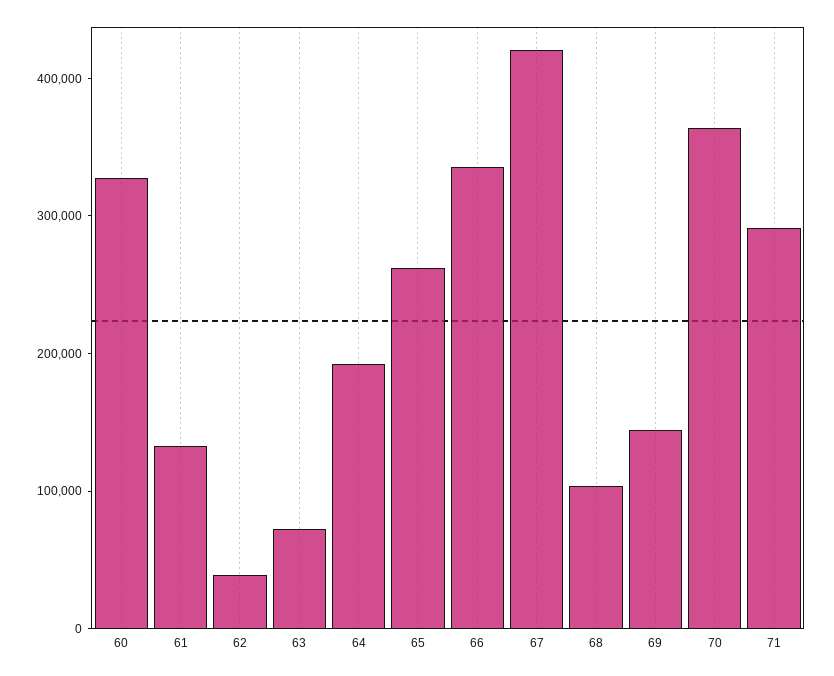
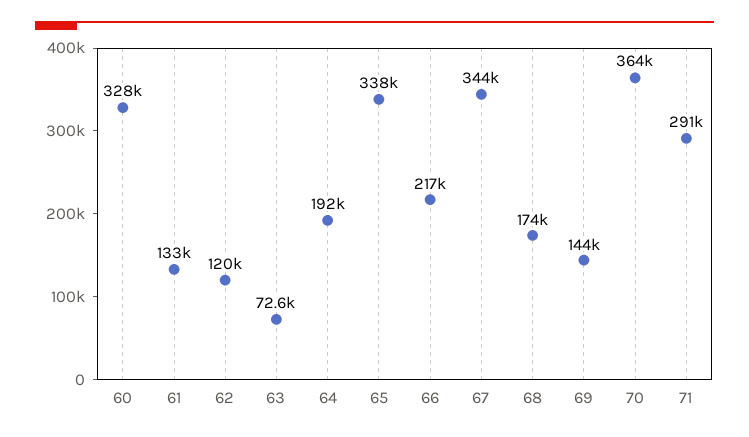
62: 40000 -> 120000
65: 260000 -> 338000
66: 340000 -> 217000
67: 420000 -> 344000
68: 100000 -> 174000

